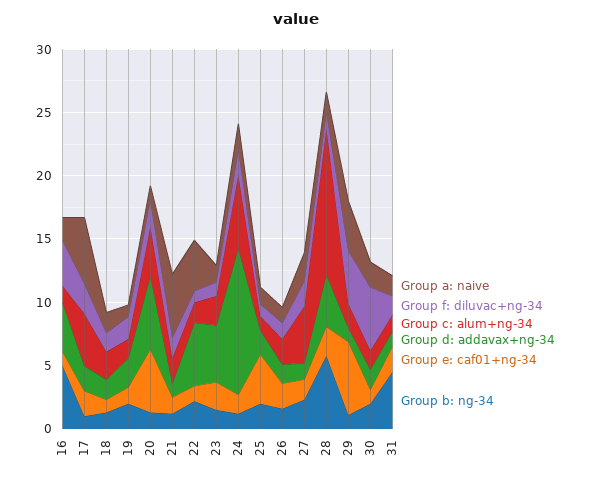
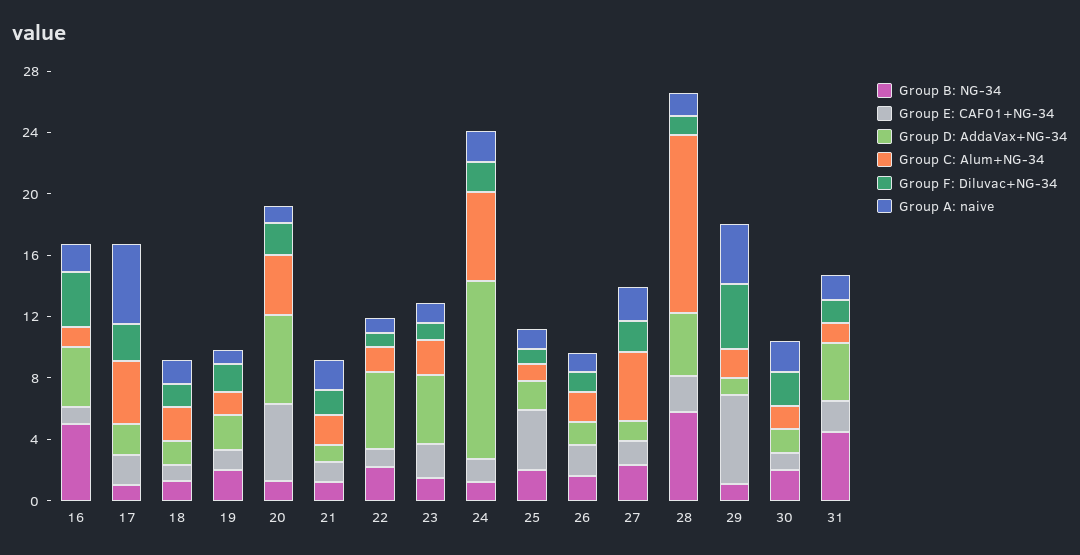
Group a: naive, 21: 5 -> 2
Group a: naive, 22: 4 -> 1
Group f: diluvac+ng-34, 30: 5 -> 2
Group d: addavax+ng-34, 31: 1 -> 4

